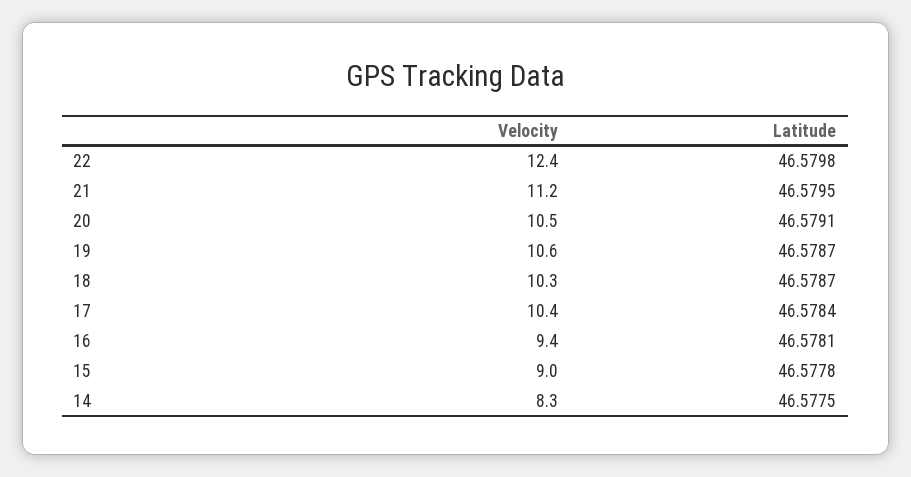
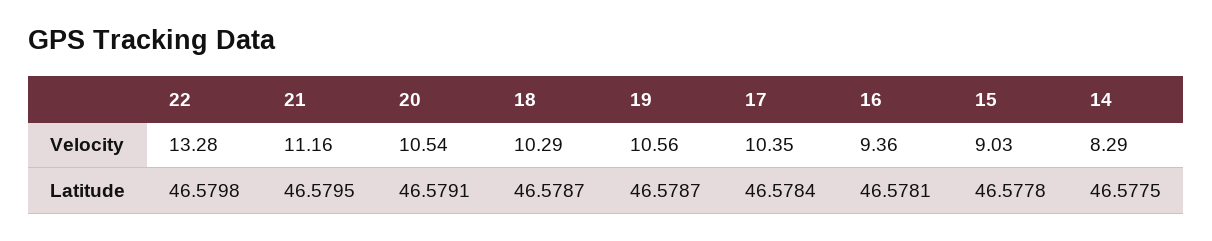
Velocity, 22: 12.4 -> 13.28

